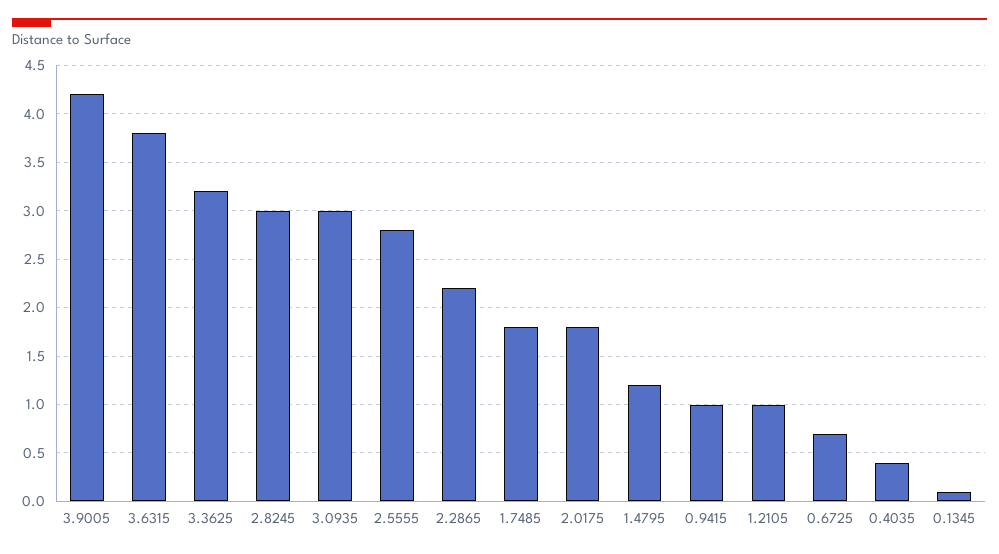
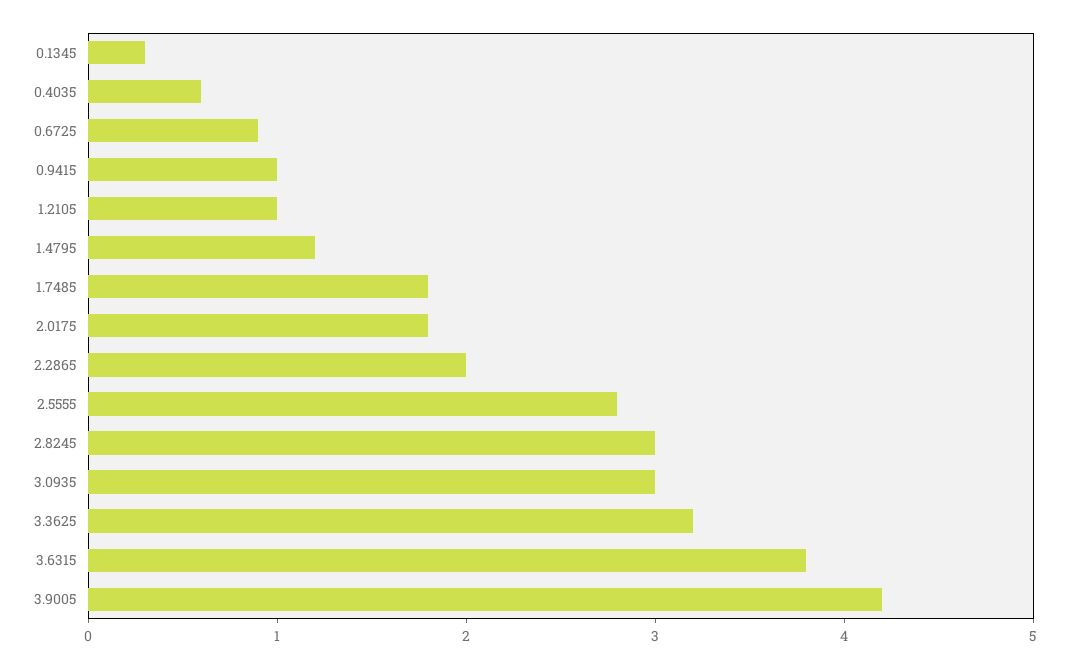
2.2865: 2.2 -> 2
0.6725: 0.7 -> 0.9
0.4035: 0.4 -> 0.6
0.1345: 0.1 -> 0.3

